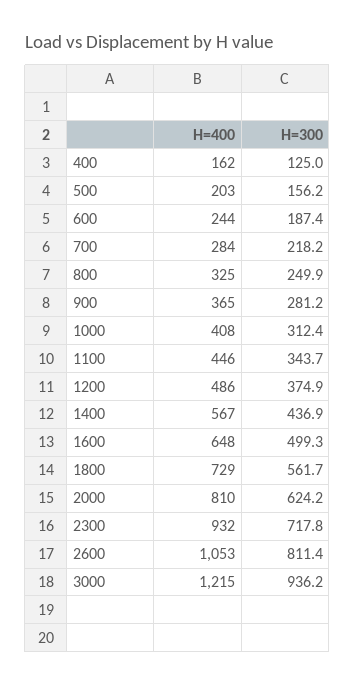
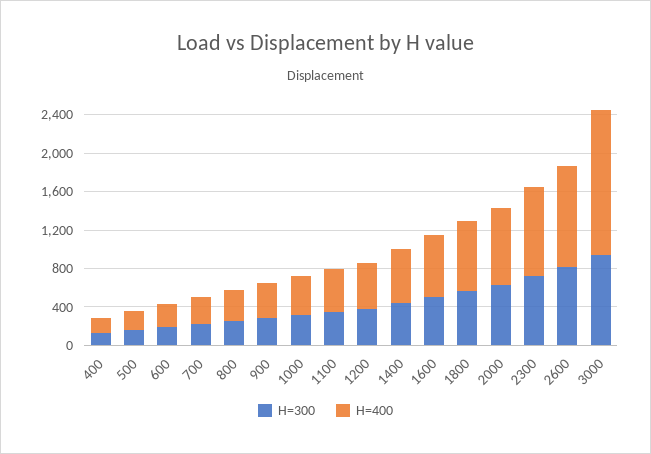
H=400, 3000: 1215 -> 1500

